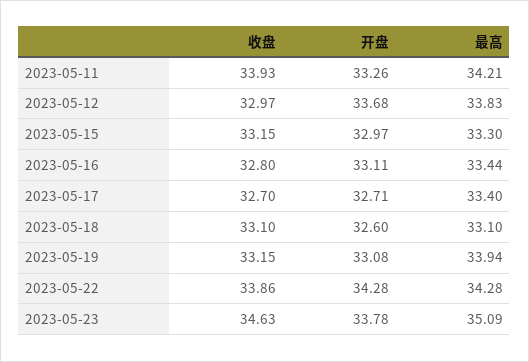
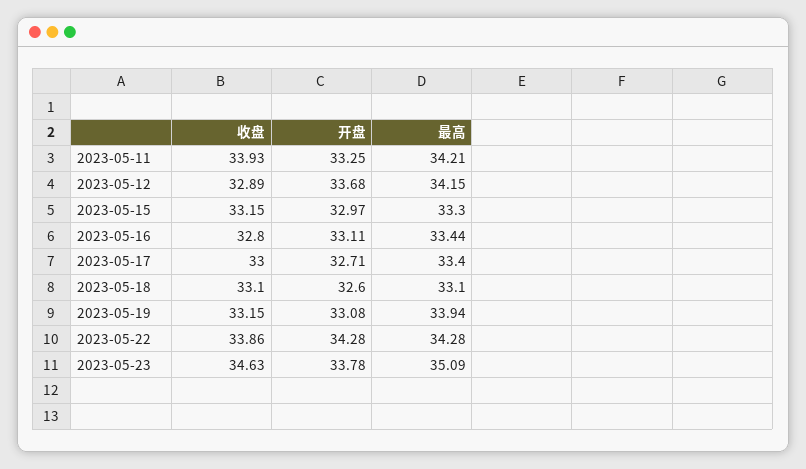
开盘, 2023-05-11: 33.26 -> 33.25
收盘, 2023-05-12: 32.97 -> 32.89
最高, 2023-05-12: 33.83 -> 34.15
收盘, 2023-05-17: 32.7 -> 33

